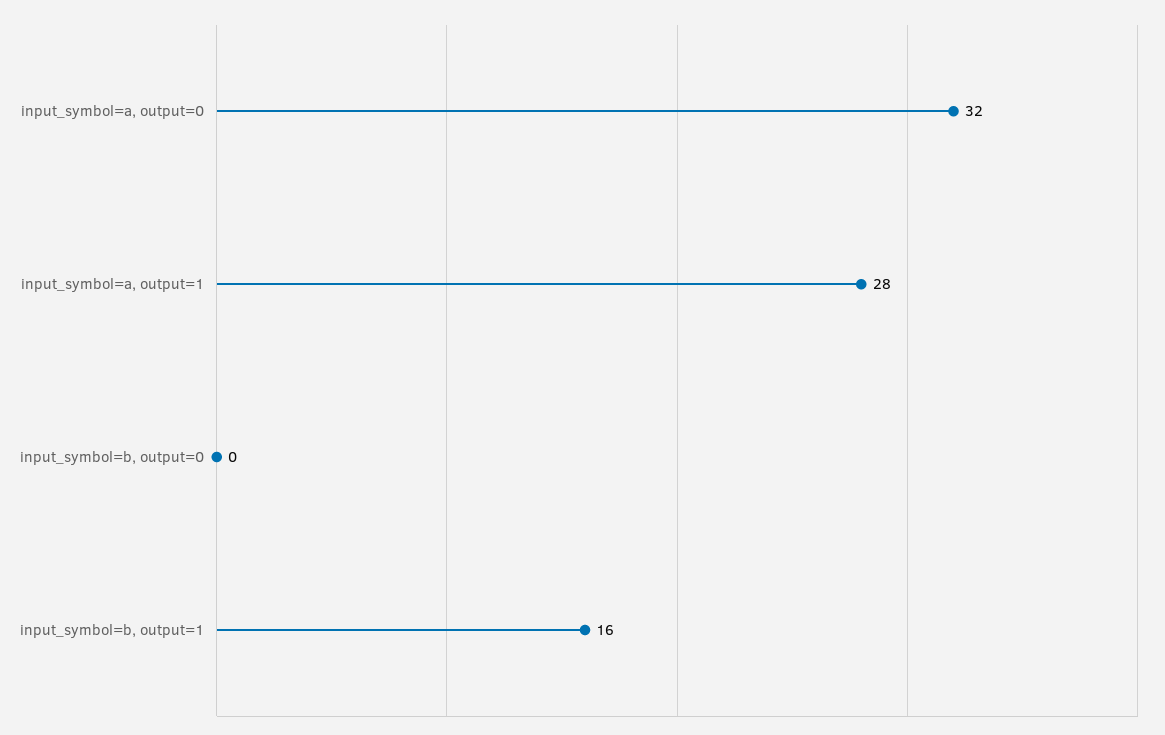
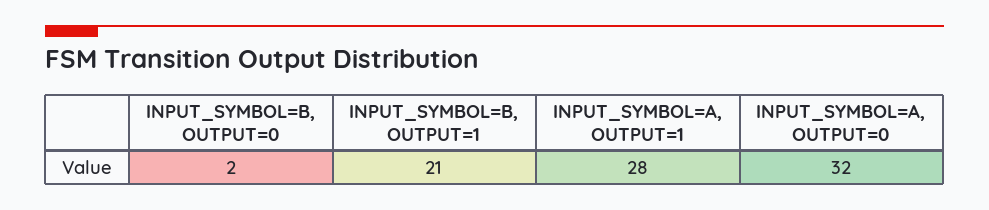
input_symbol=b, output=0: 0 -> 2
input_symbol=b, output=1: 16 -> 21

